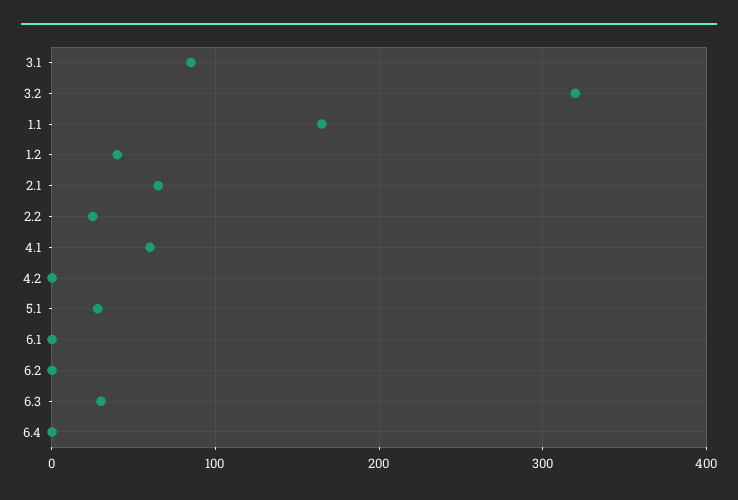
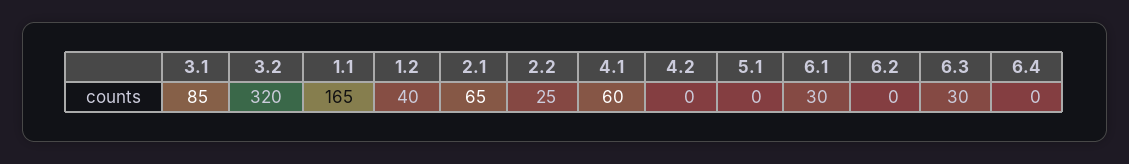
5.1: 30 -> 0
6.1: 0 -> 30

